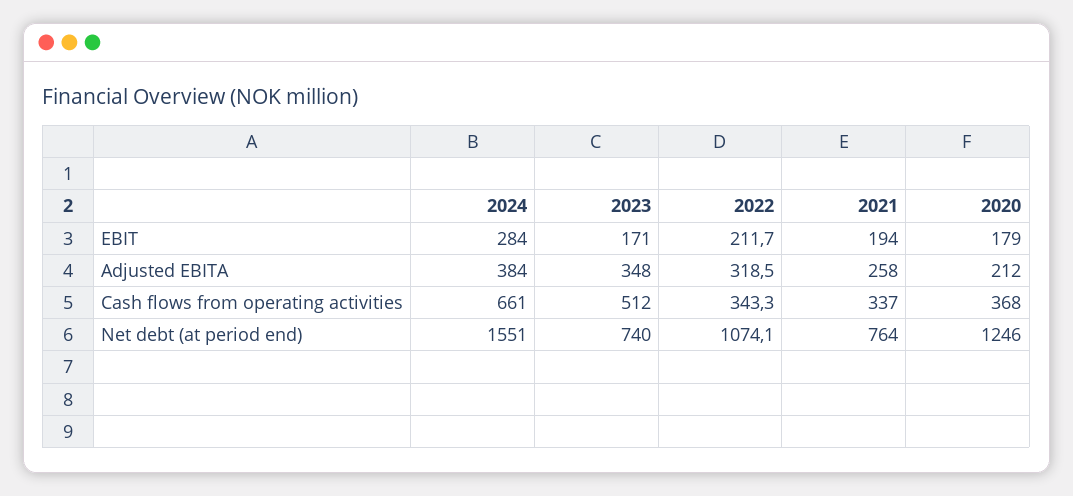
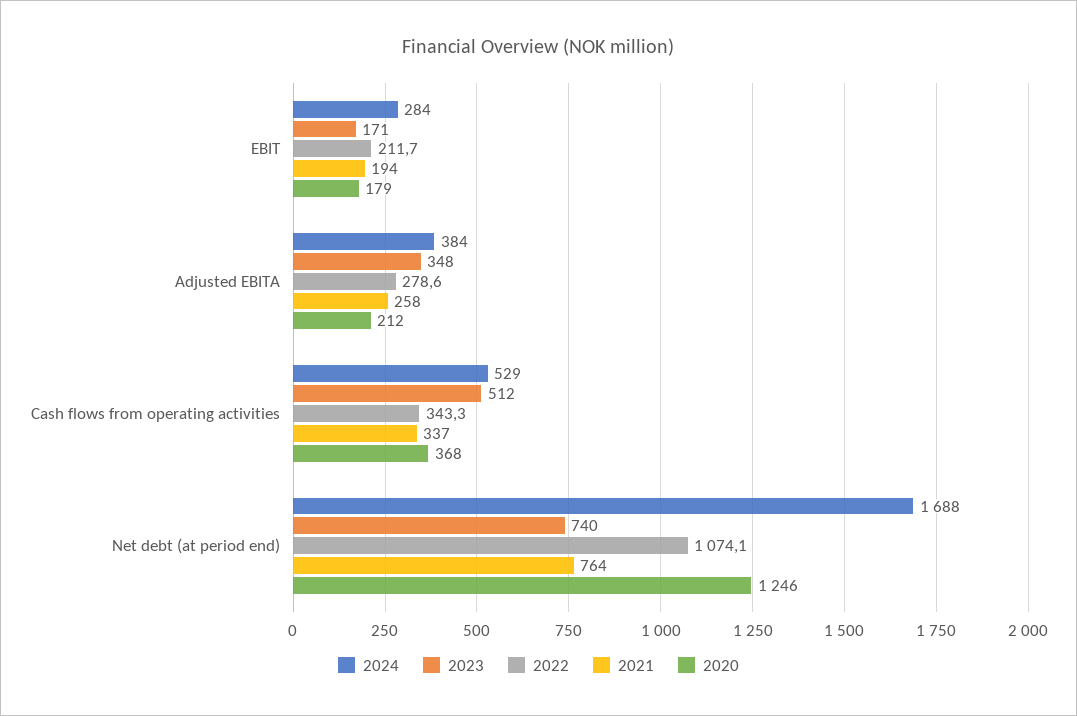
2022, Adjusted EBITA: 318.5 -> 278.6
2024, Cash flows from operating activities: 661 -> 529
2024, Net debt (at period end): 1551 -> 1688

